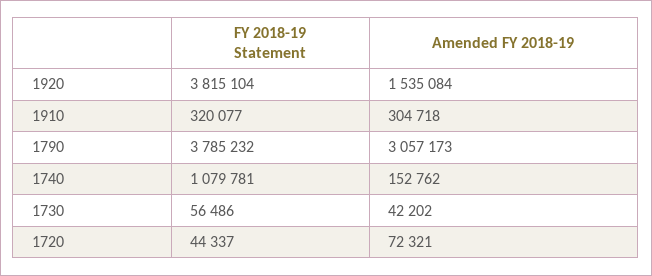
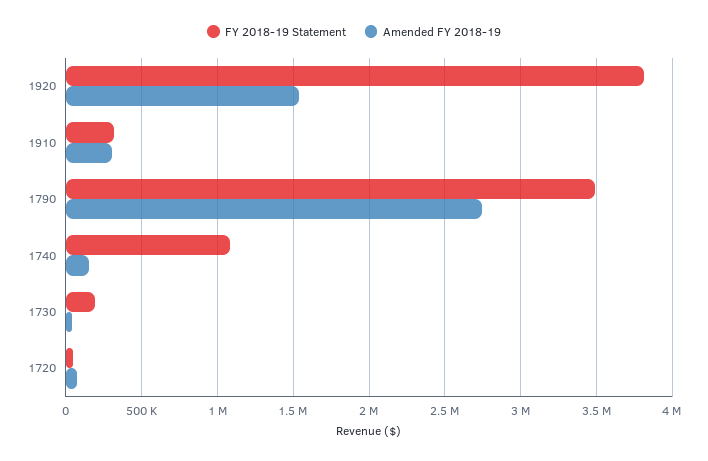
FY 2018-19 Statement, 1790: 3785232 -> 3500000
Amended FY 2018-19, 1790: 3057173 -> 2750000
FY 2018-19 Statement, 1730: 56486 -> 200000

